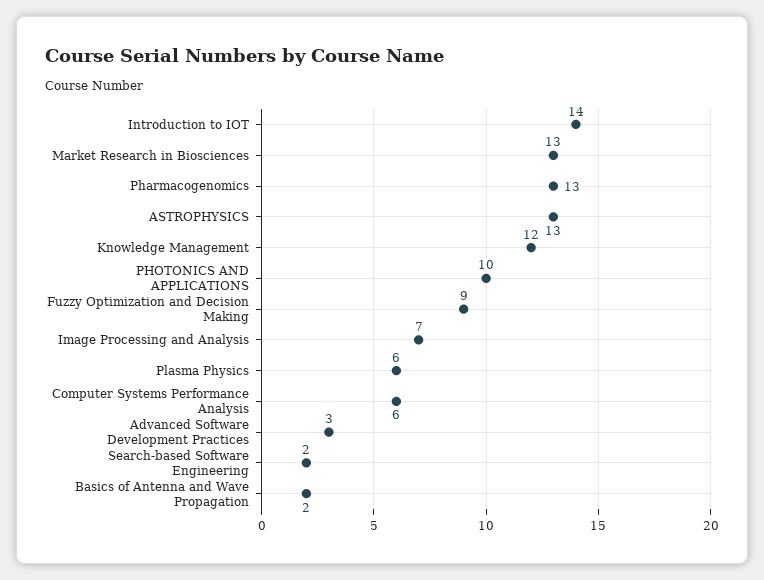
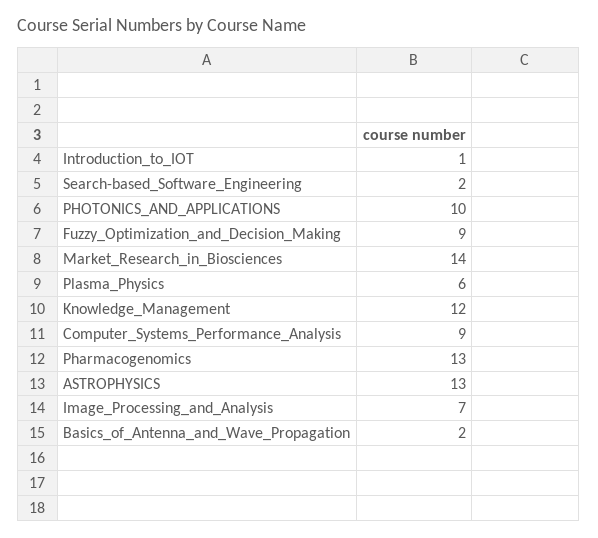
Introduction to IOT: 14 -> 1
Market Research in Biosciences: 13 -> 14
Computer Systems Performance Analysis: 6 -> 9
Advanced Software Development Practices: 3 -> none

